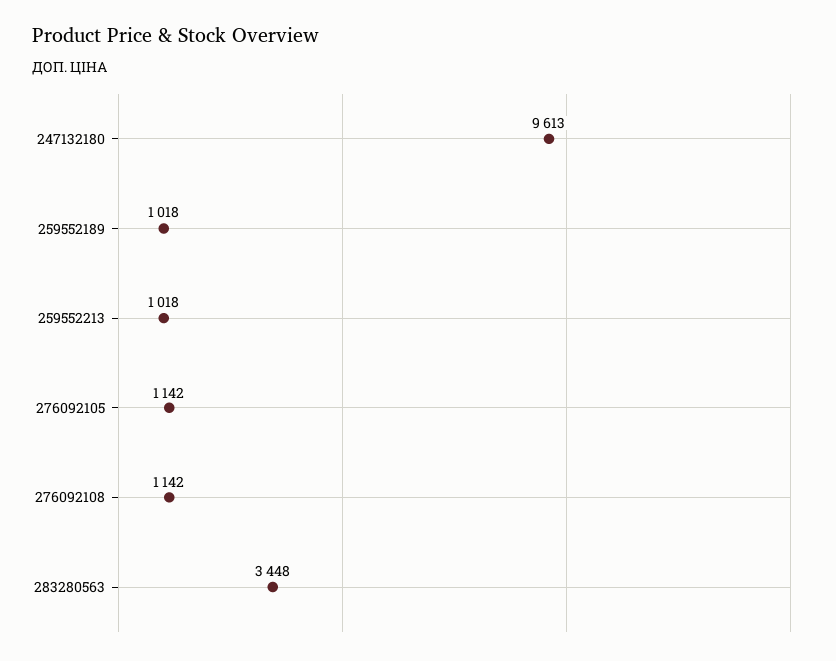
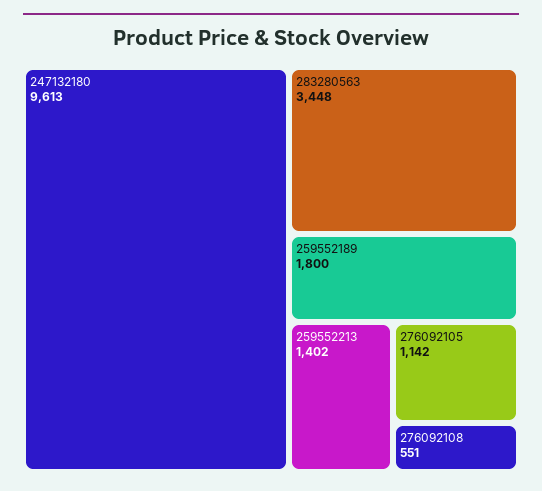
259552189: 1018 -> 1800
259552213: 1018 -> 1402
276092108: 1142 -> 551

